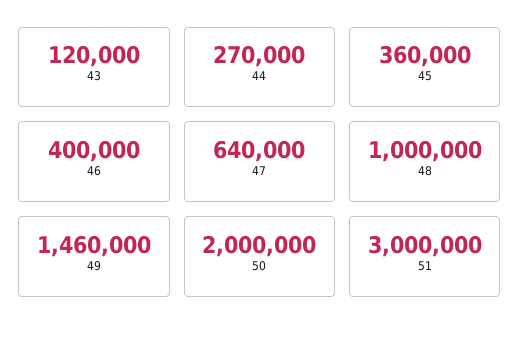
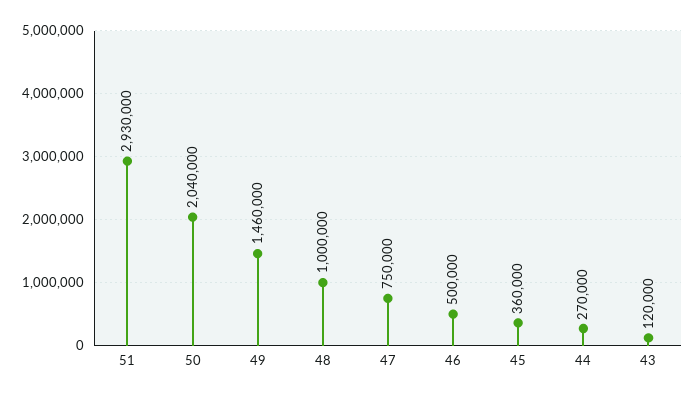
46: 400000 -> 500000
47: 640000 -> 750000
50: 2000000 -> 2040000
51: 3000000 -> 2930000

